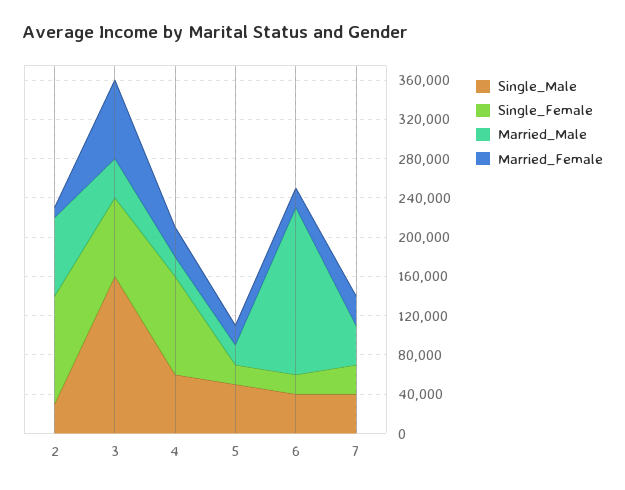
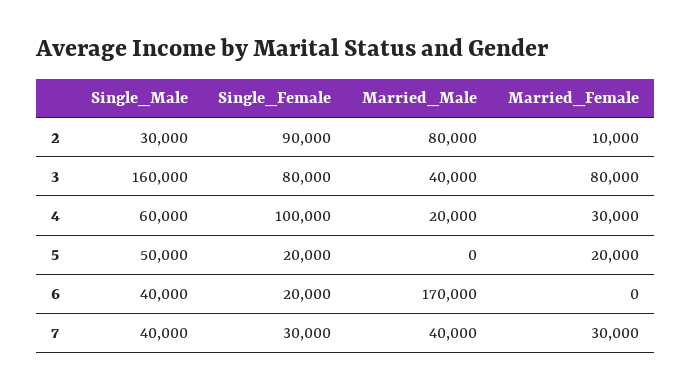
Single_Female, 2: 110000 -> 90000
Married_Male, 5: 20000 -> 0
Married_Female, 6: 20000 -> 0

